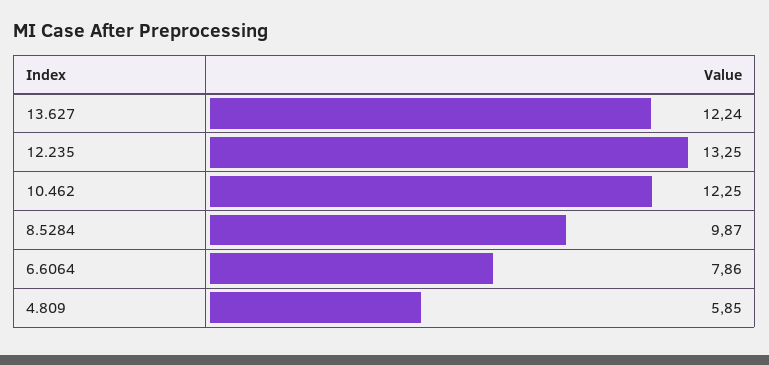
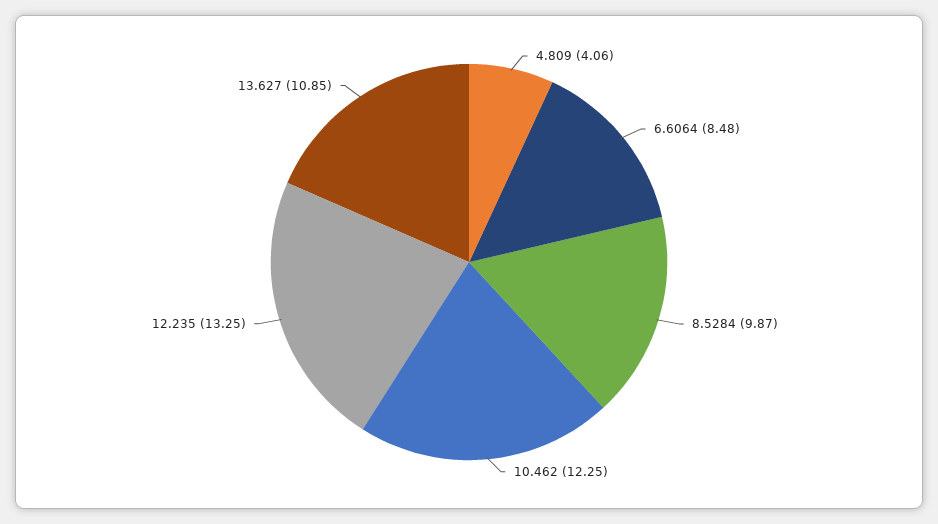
13.627: 12.24 -> 10.85
6.6064: 7.86 -> 8.48
4.809: 5.85 -> 4.06

